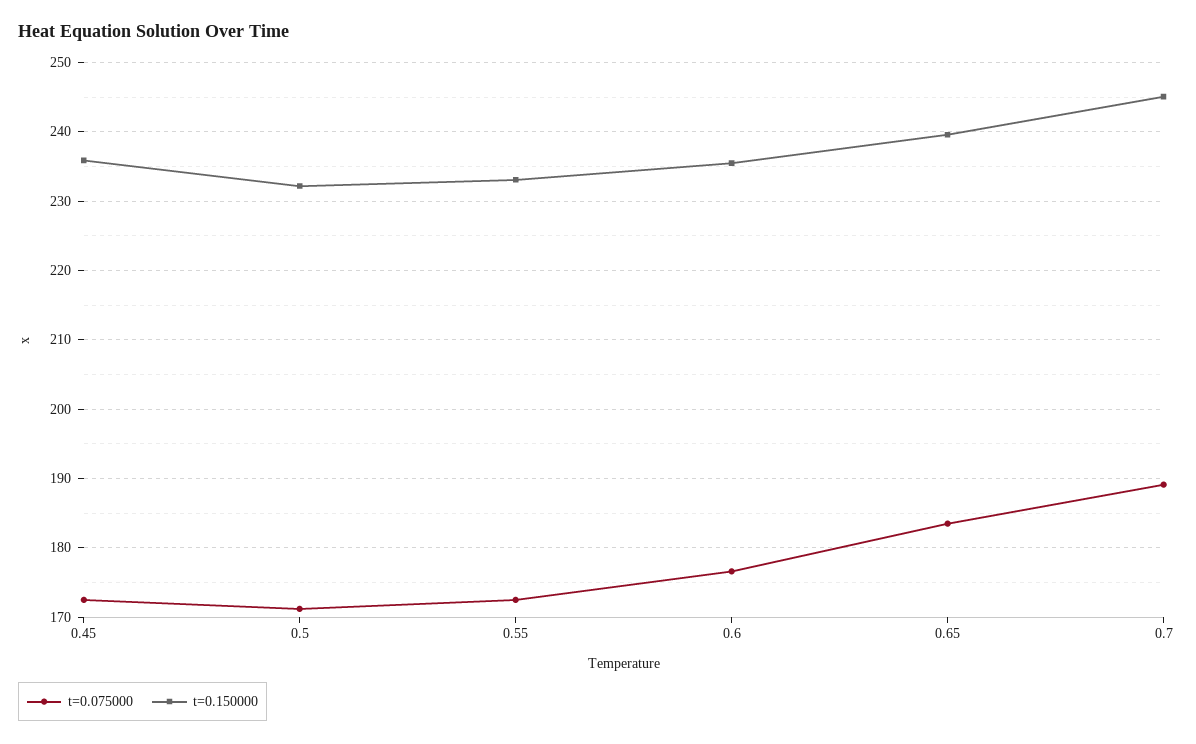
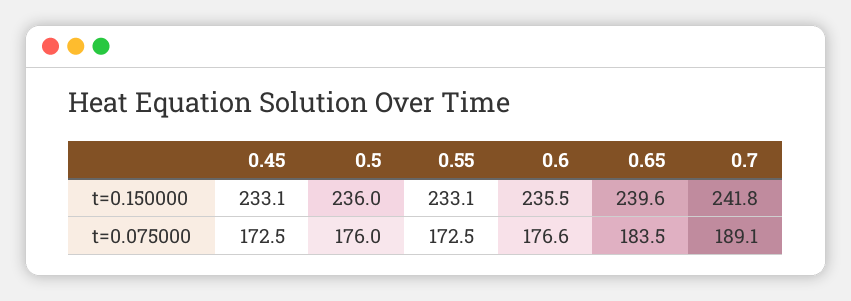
t=0.150000, 0.45: 236 -> 233.1
t=0.075000, 0.5: 171 -> 176
t=0.150000, 0.5: 232 -> 236
t=0.150000, 0.7: 245 -> 241.8

